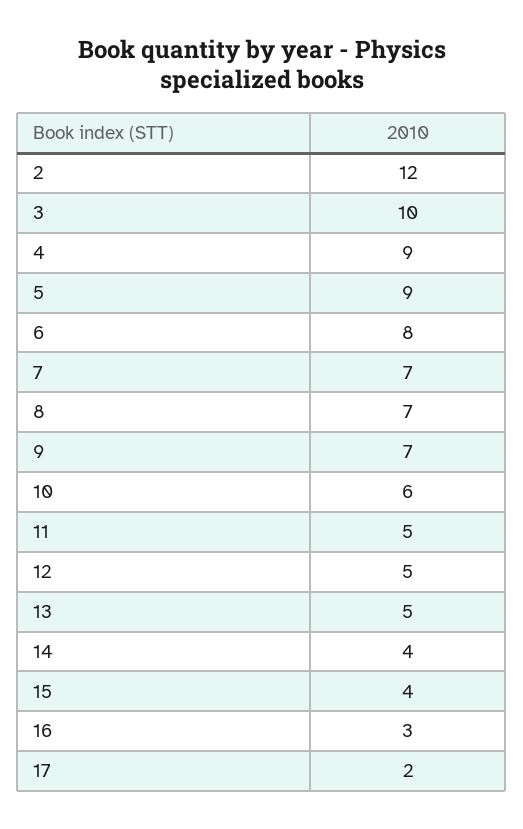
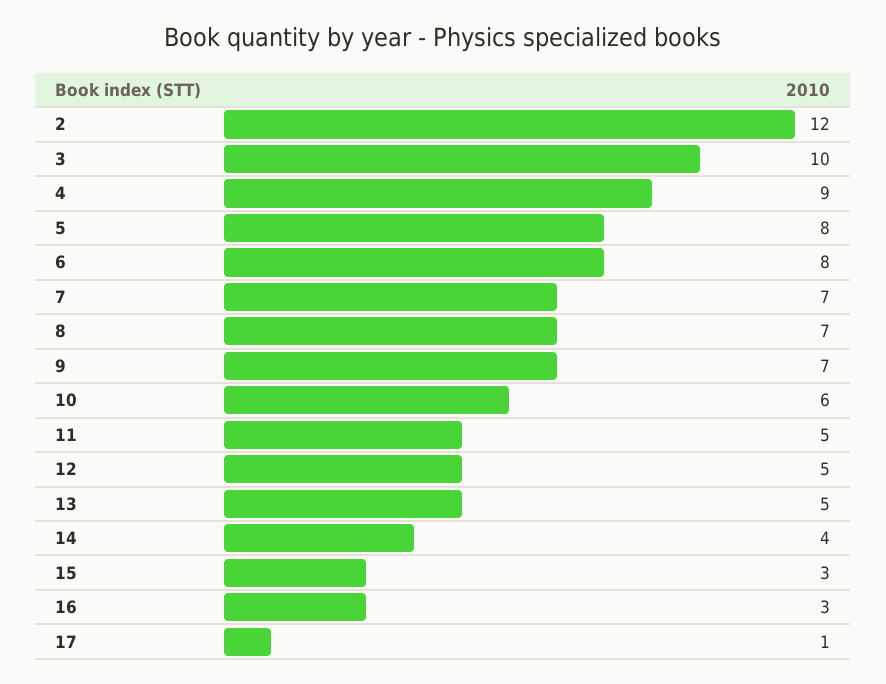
5: 9 -> 8
15: 4 -> 3
17: 2 -> 1

